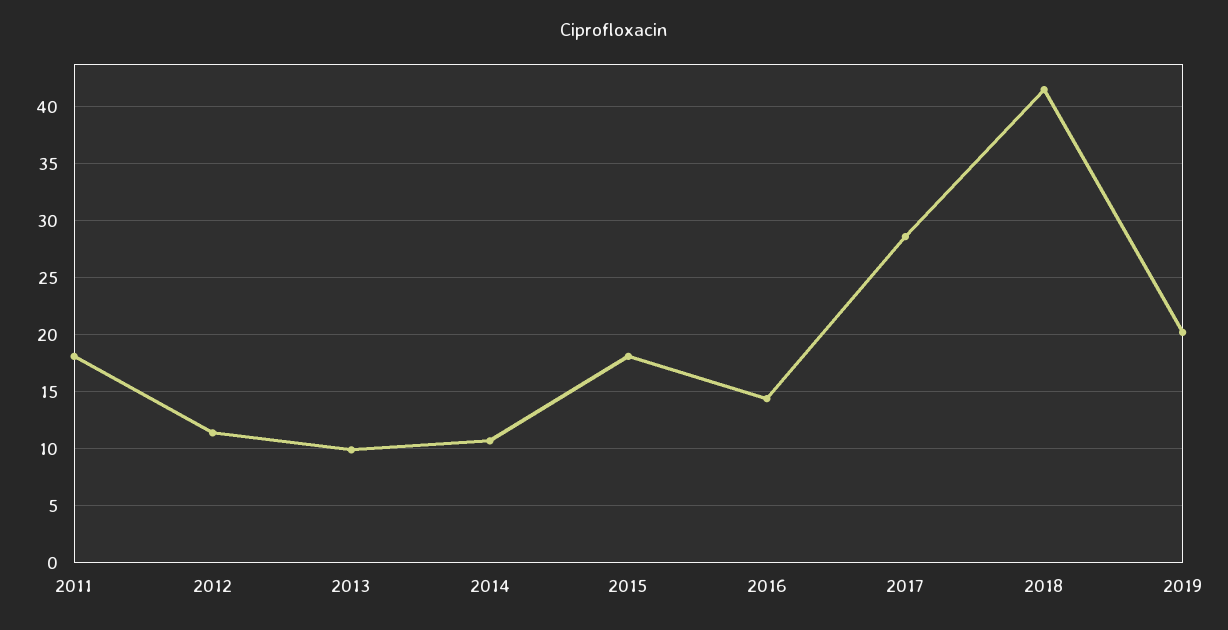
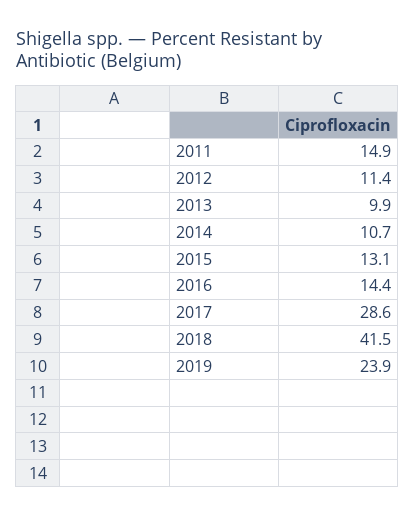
2011: 18 -> 14.9
2015: 18 -> 13.1
2019: 20 -> 23.9

